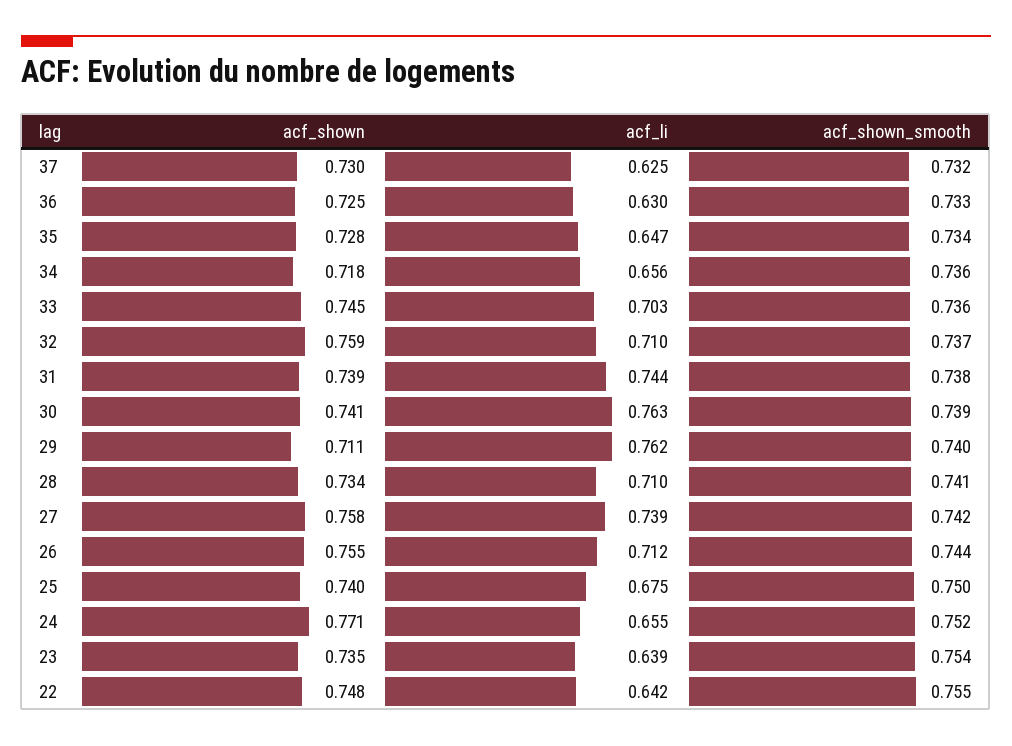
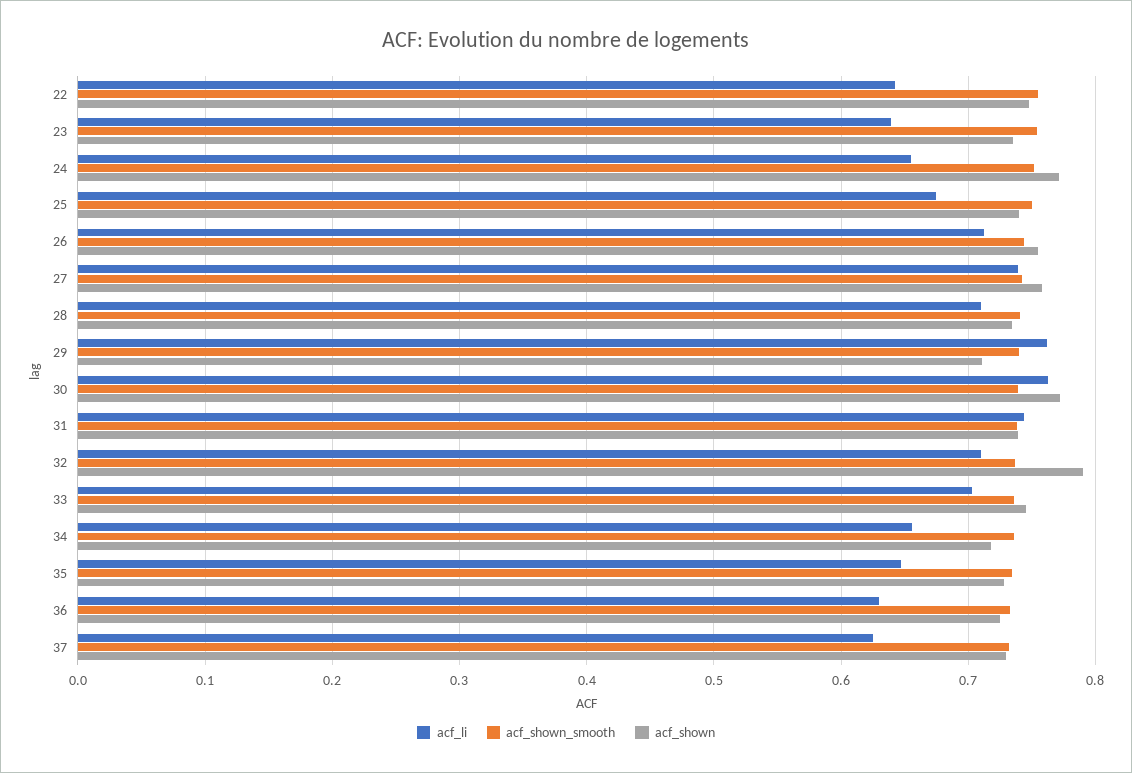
acf_shown, 32: 0.759 -> 0.79
acf_shown, 30: 0.741 -> 0.77

